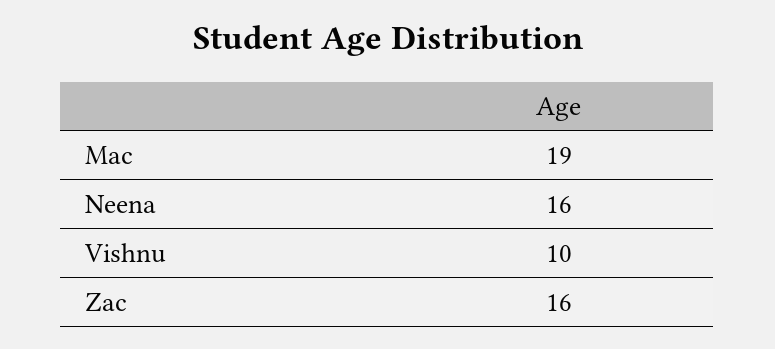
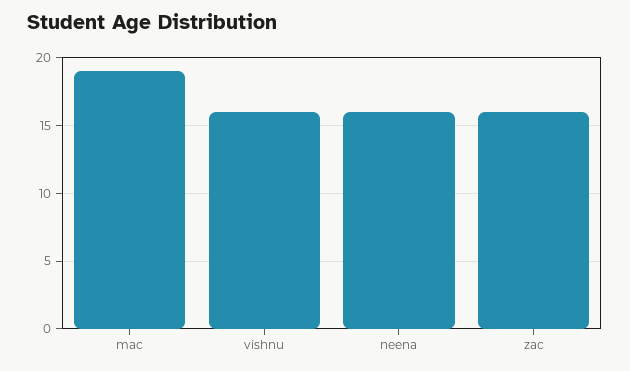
Vishnu: 10 -> 16

